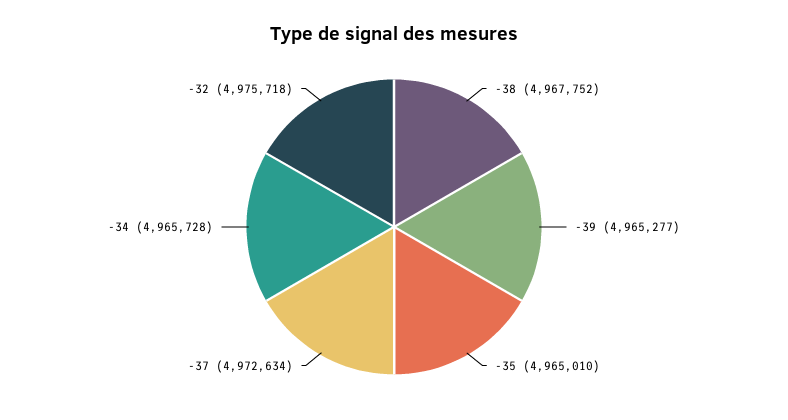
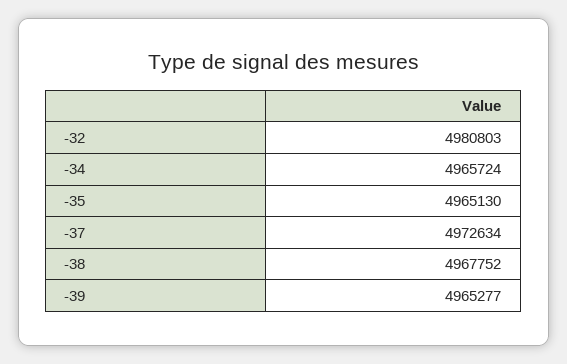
-35: 4965010 -> 4965130
-34: 4965728 -> 4965724
-32: 4975718 -> 4980803

